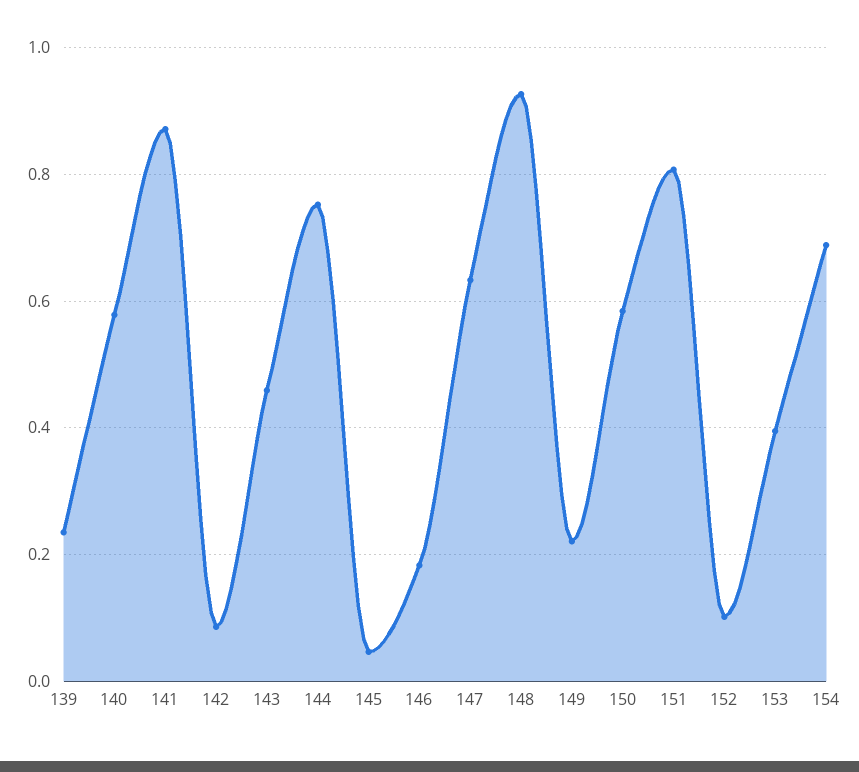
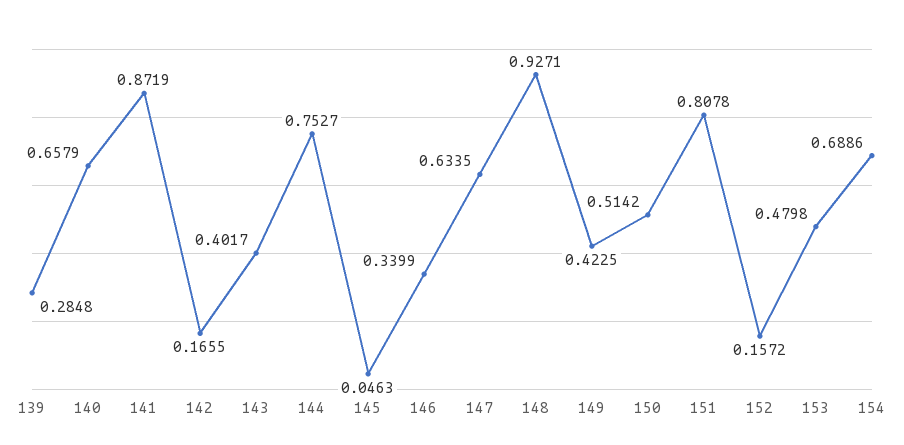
139: 0.24 -> 0.2848
140: 0.58 -> 0.6579
142: 0.08 -> 0.1655
143: 0.46 -> 0.4017
146: 0.18 -> 0.3399
149: 0.22 -> 0.4225
150: 0.58 -> 0.5142
152: 0.1 -> 0.1572
153: 0.4 -> 0.4798

